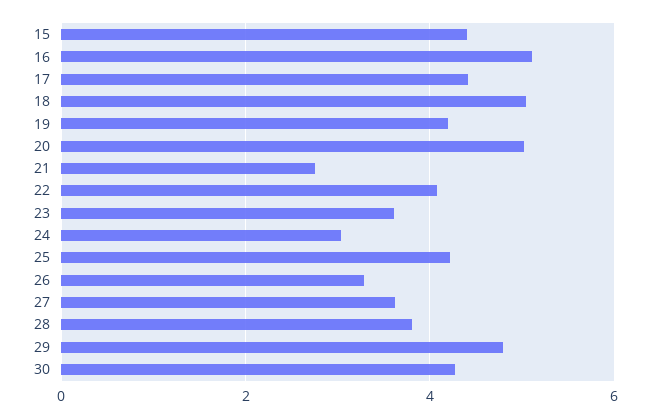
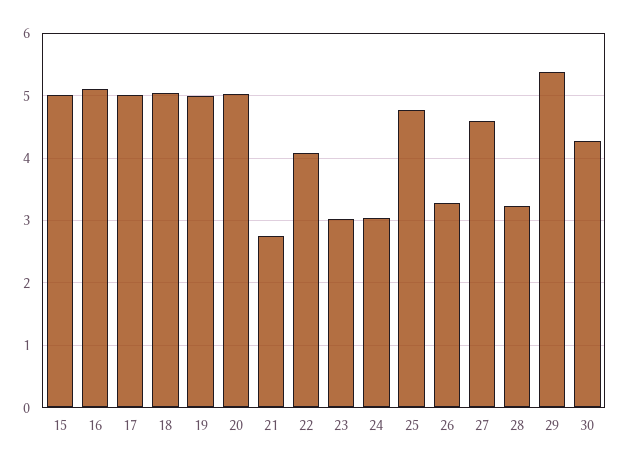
15: 4.4 -> 5
17: 4.4 -> 5
19: 4.2 -> 5
23: 3.6 -> 3
25: 4.2 -> 4.8
27: 3.6 -> 4.6
28: 3.8 -> 3.2
29: 4.8 -> 5.4

